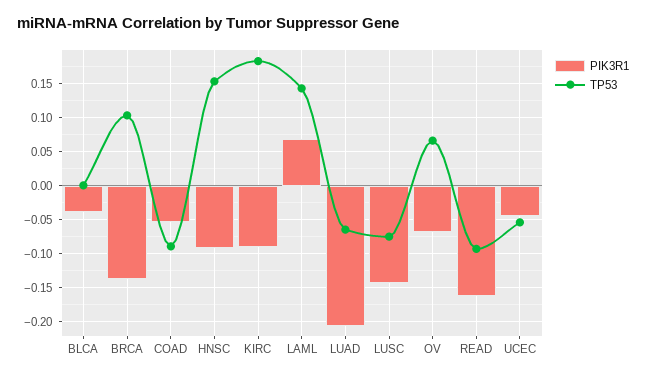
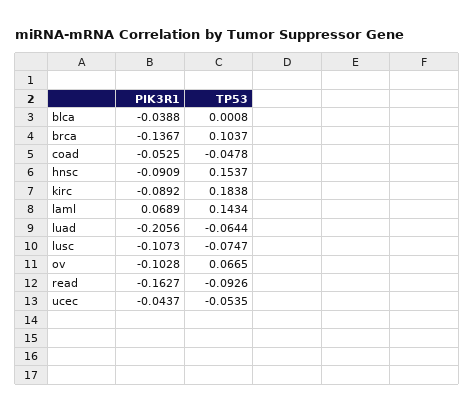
TP53, COAD: -0.09 -> -0.0478
PIK3R1, LUSC: -0.14 -> -0.1073
PIK3R1, OV: -0.07 -> -0.1028

